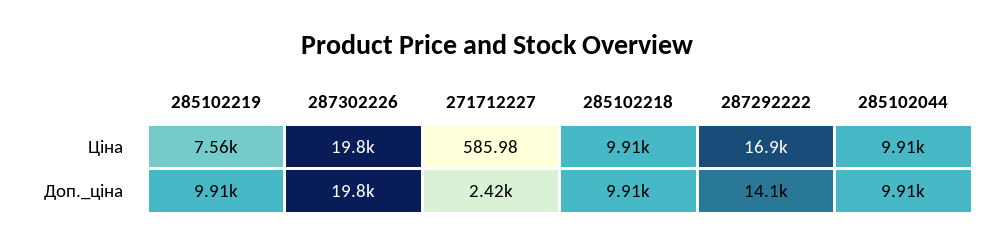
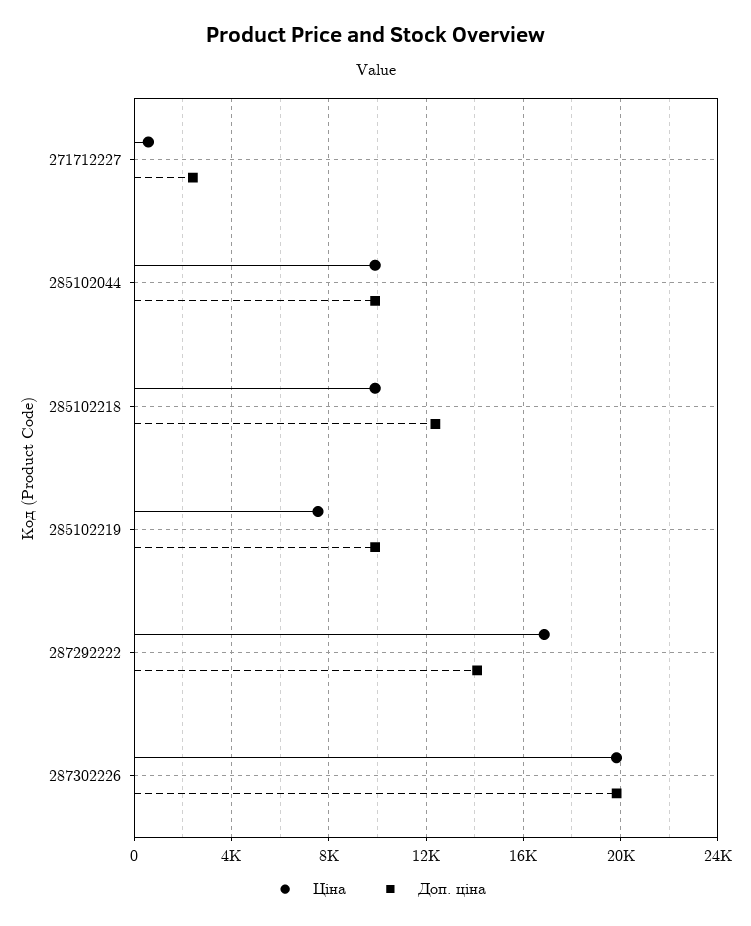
Доп._ціна, 285102218: 9910 -> 12500

